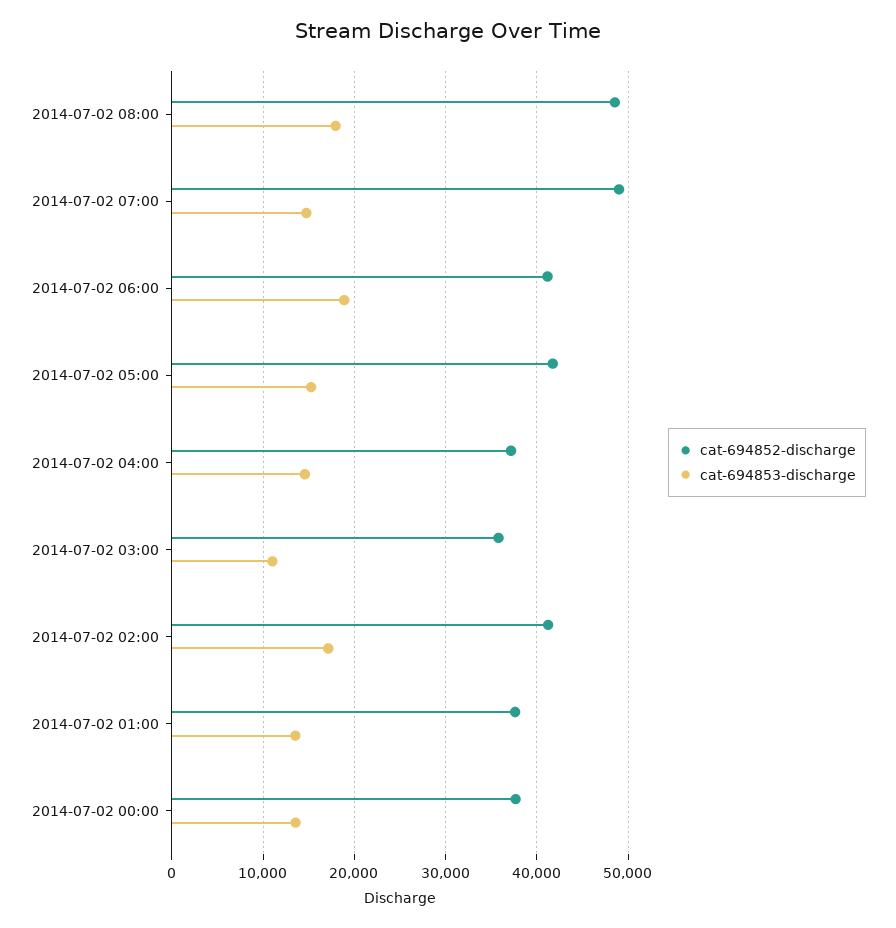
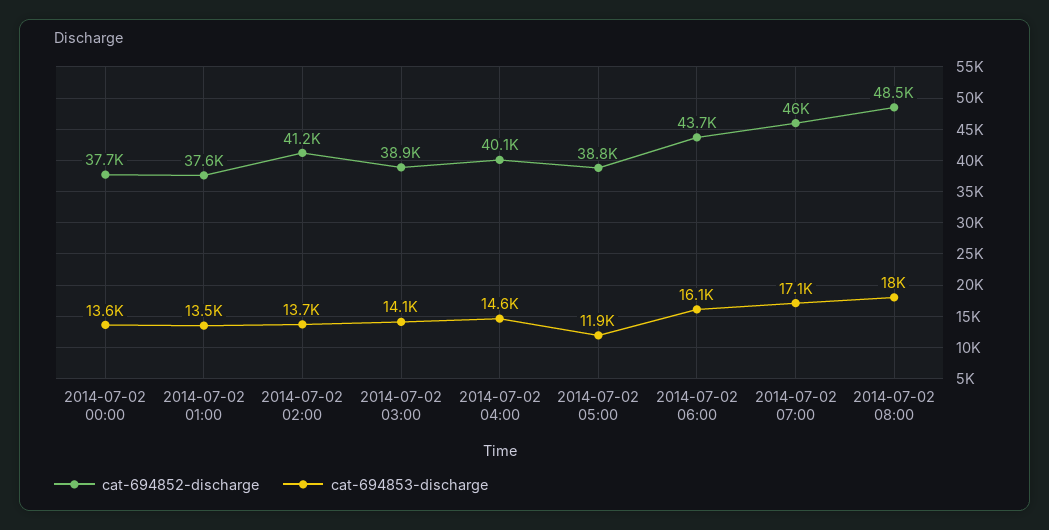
cat-694852-discharge, 2014-07-02 07:00: 49000 -> 46000
cat-694853-discharge, 2014-07-02 07:00: 15000 -> 17100
cat-694852-discharge, 2014-07-02 06:00: 41000 -> 43700
cat-694853-discharge, 2014-07-02 06:00: 19000 -> 16100
cat-694852-discharge, 2014-07-02 05:00: 42000 -> 38800
cat-694853-discharge, 2014-07-02 05:00: 15000 -> 11900
cat-694852-discharge, 2014-07-02 04:00: 37000 -> 40100
cat-694852-discharge, 2014-07-02 03:00: 36000 -> 38900
cat-694853-discharge, 2014-07-02 03:00: 11000 -> 14100
cat-694853-discharge, 2014-07-02 02:00: 17000 -> 13700

